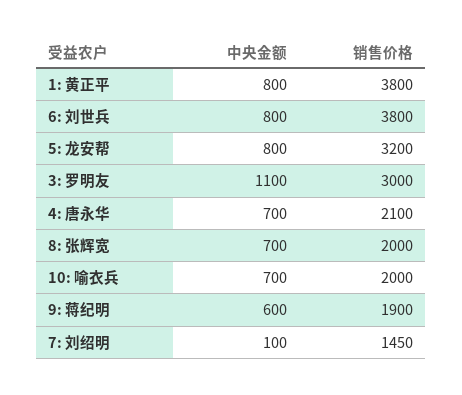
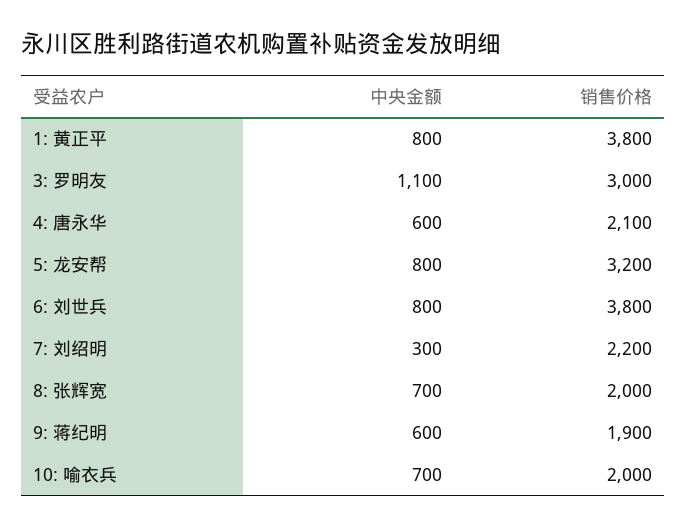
中央金额, 4: 唐永华: 700 -> 600
中央金额, 7: 刘绍明: 100 -> 300
销售价格, 7: 刘绍明: 1450 -> 2200

